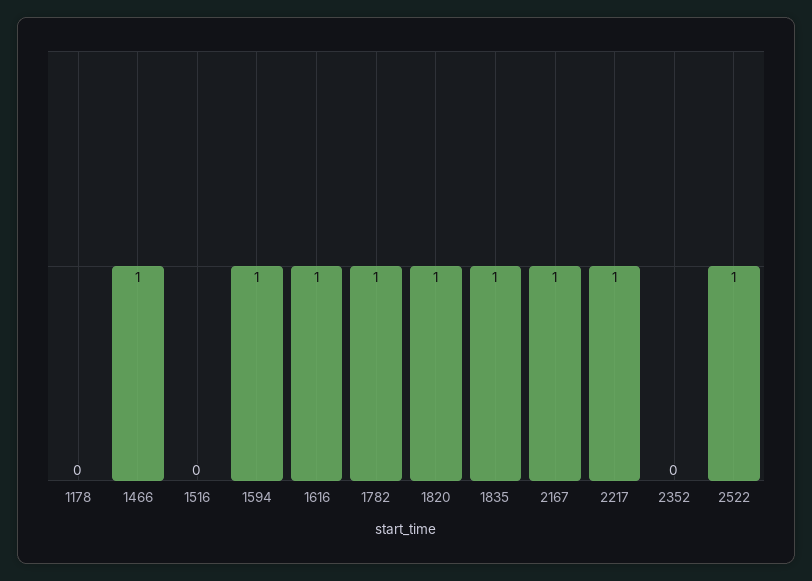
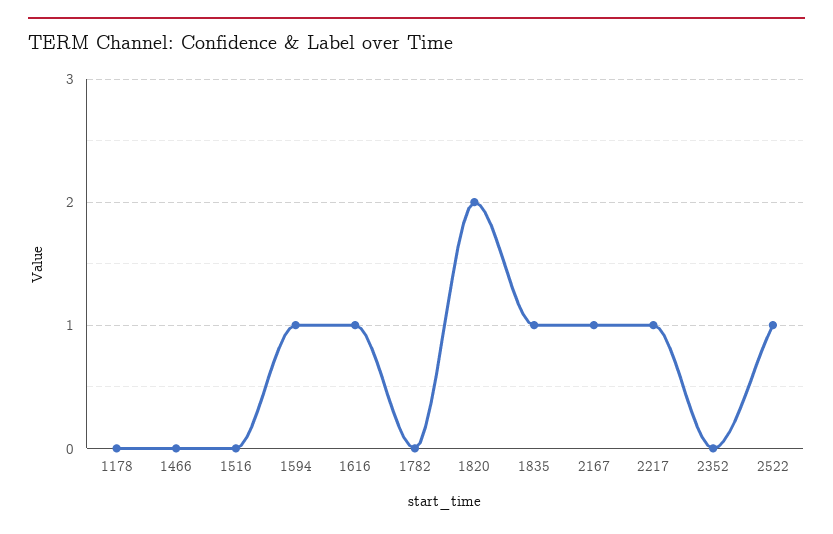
1466: 1 -> 0
1782: 1 -> 0
1820: 1 -> 2

